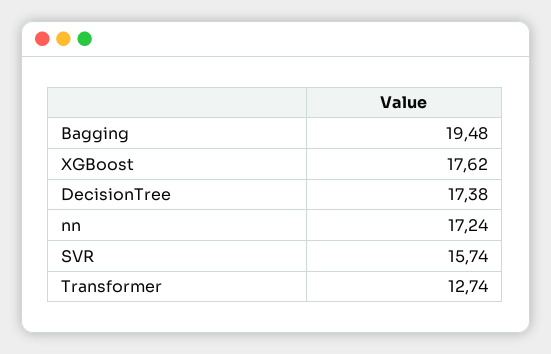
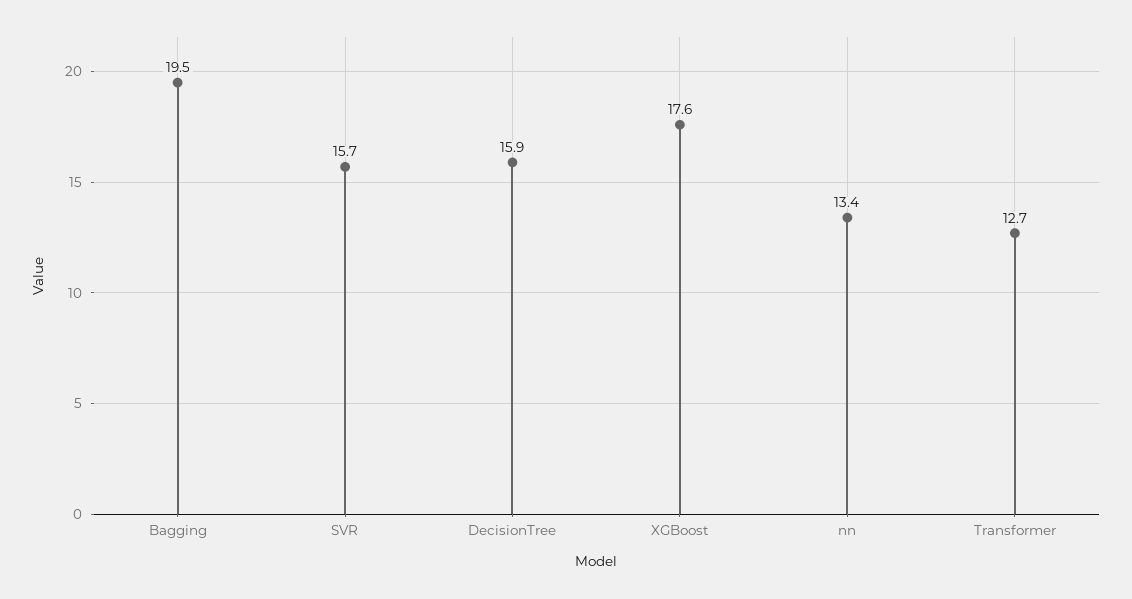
DecisionTree: 17.38 -> 15.9
nn: 17.24 -> 13.4

